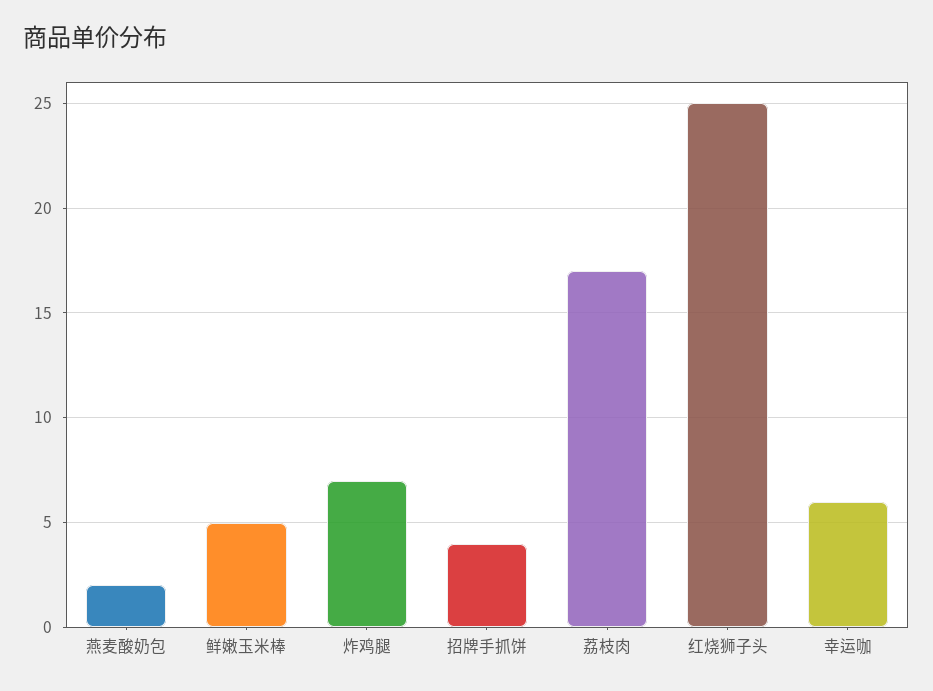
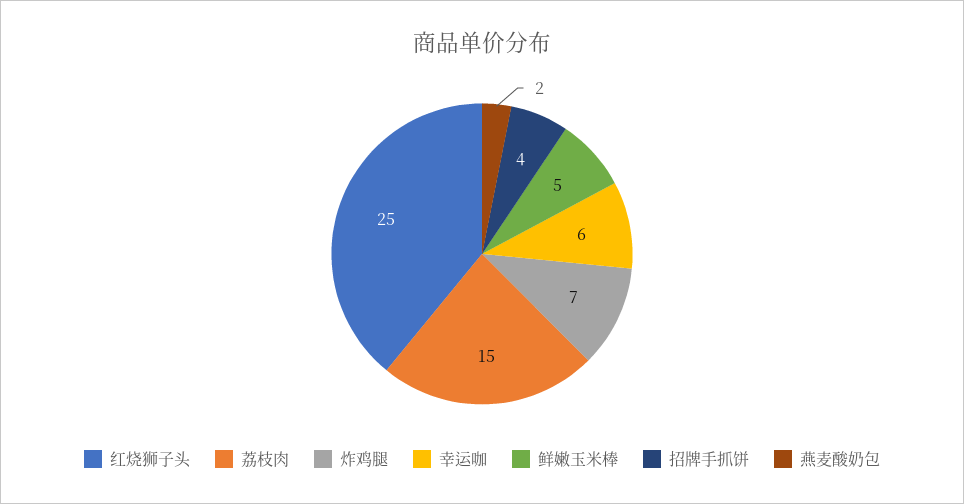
荔枝肉: 17 -> 15

